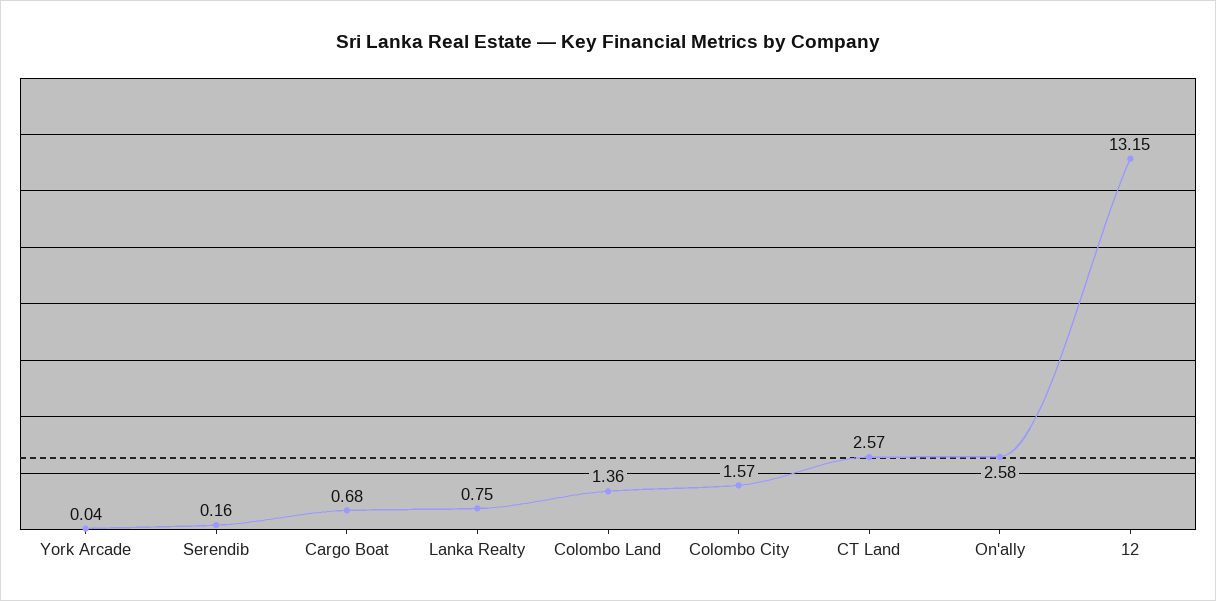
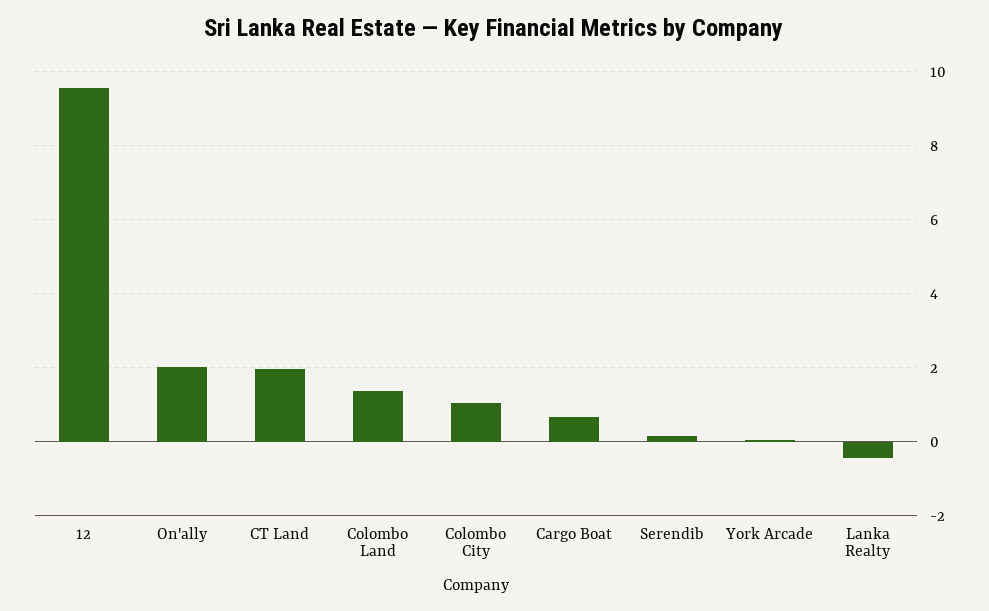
Lanka Realty: 0.75 -> -0.4
Colombo City: 1.57 -> 1
CT Land: 2.57 -> 2
On'ally: 2.58 -> 2
12: 13.15 -> 9.6

